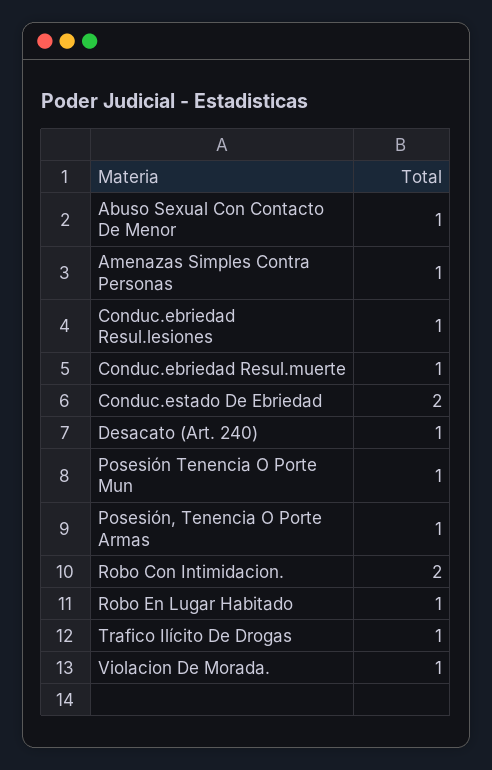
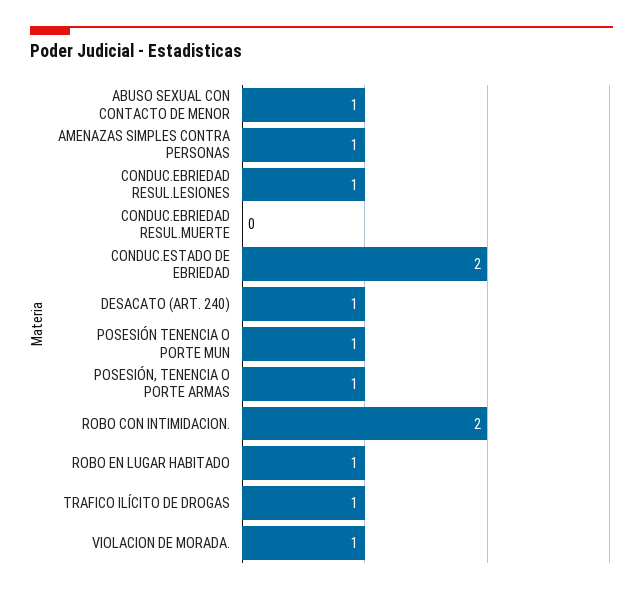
Conduc.ebriedad Resul.muerte: 1 -> 0

